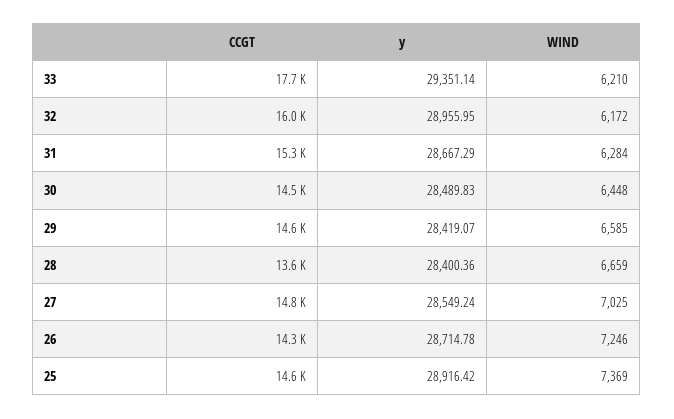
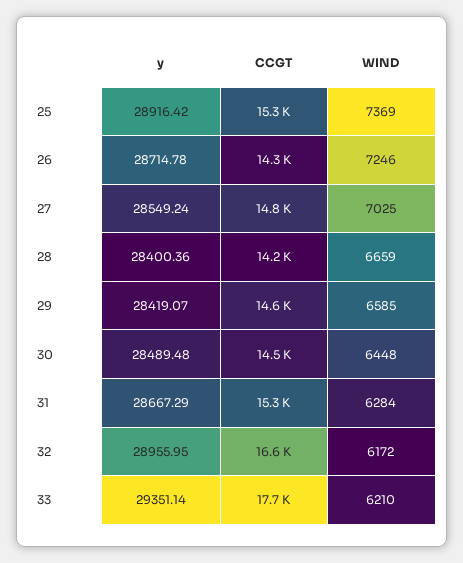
CCGT, 32: 16000 -> 16600
y, 30: 28489.83 -> 28489.48
CCGT, 28: 13600 -> 14200
CCGT, 25: 14600 -> 15300

